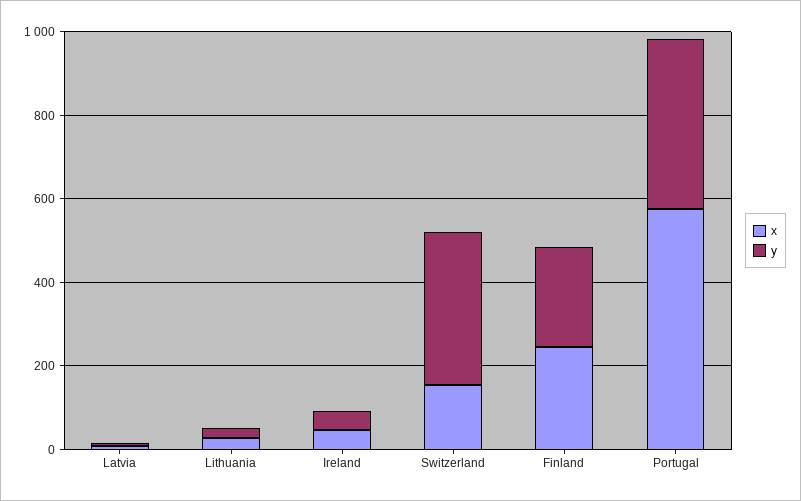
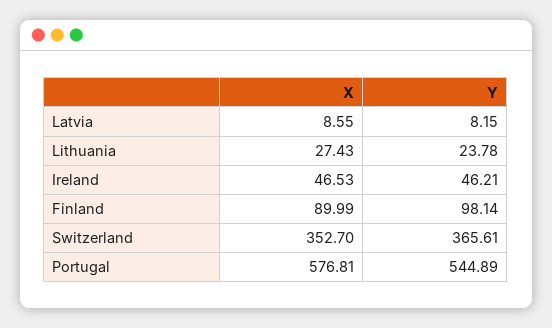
x, Switzerland: 150 -> 352.7
x, Finland: 250 -> 89.99
y, Finland: 250 -> 98.14
y, Portugal: 400 -> 544.89

